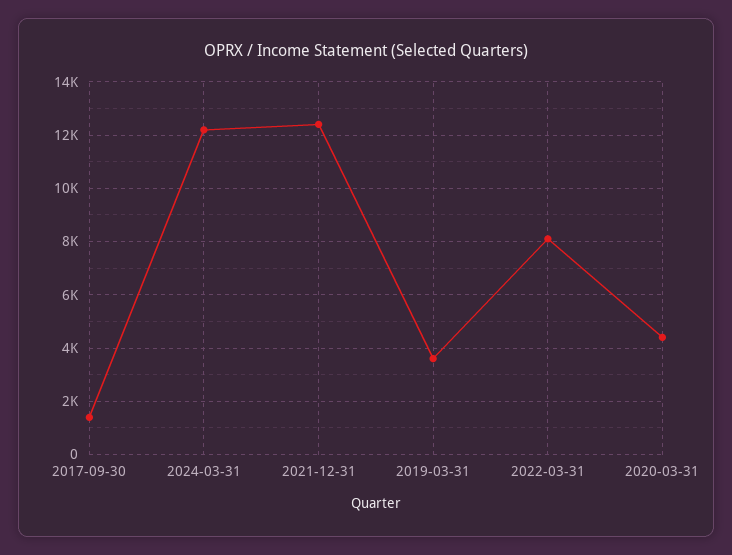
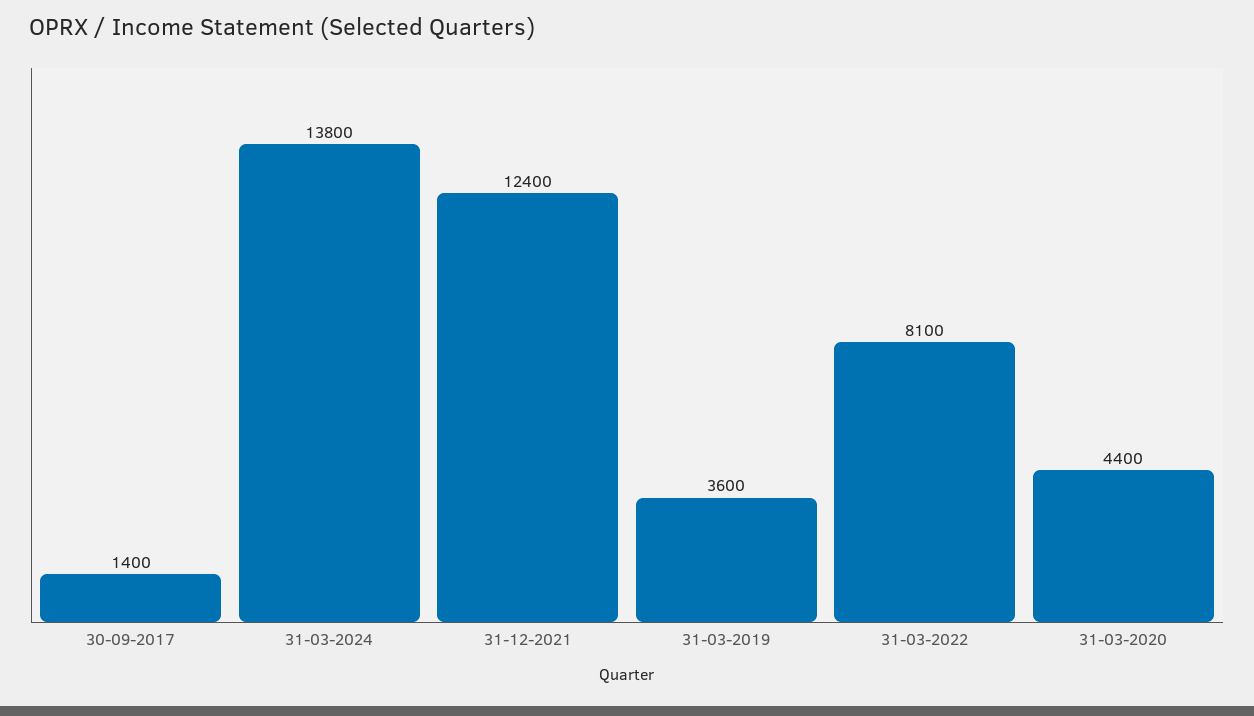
2024-03-31: 12250 -> 13800

